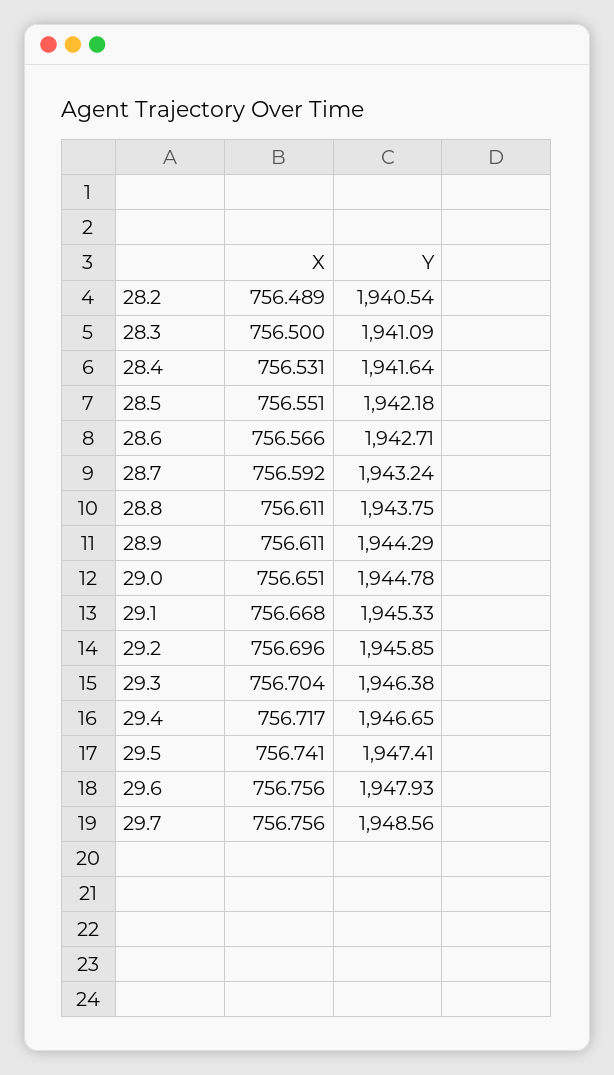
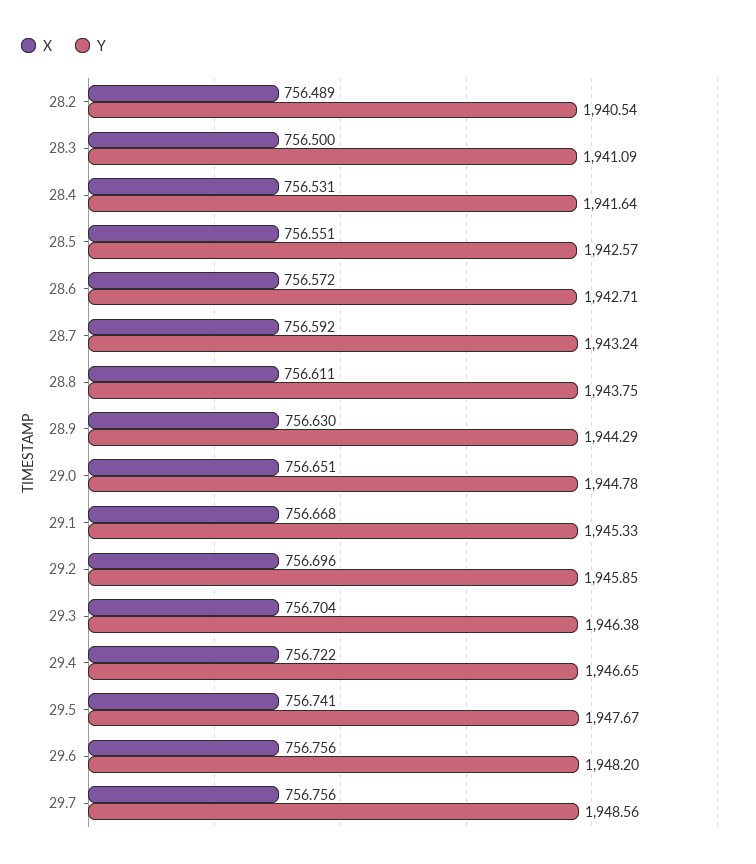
Y, 28.5: 1942.18 -> 1942.57
X, 28.6: 756.566 -> 756.572
X, 28.9: 756.611 -> 756.63
X, 29.4: 756.717 -> 756.722
Y, 29.5: 1947.41 -> 1947.67
Y, 29.6: 1947.93 -> 1948.2

